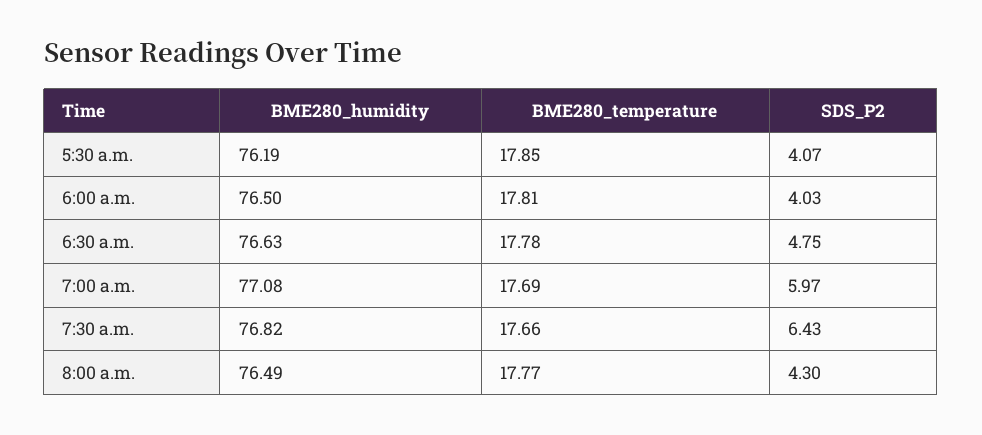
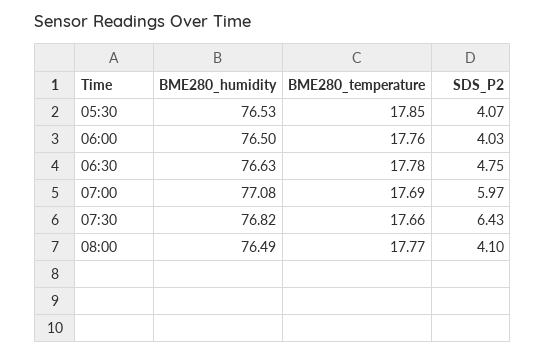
BME280_humidity, 5:30 a.m.: 76.19 -> 76.53
BME280_temperature, 6:00 a.m.: 17.81 -> 17.76
SDS_P2, 8:00 a.m.: 4.3 -> 4.1

